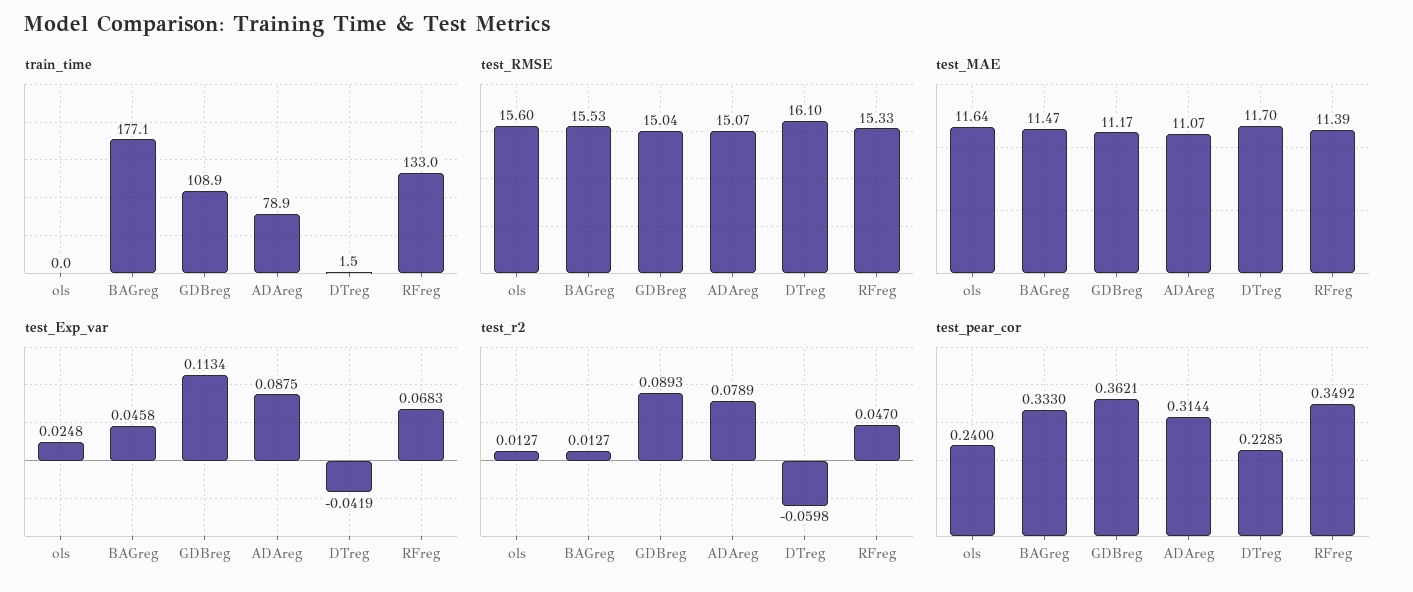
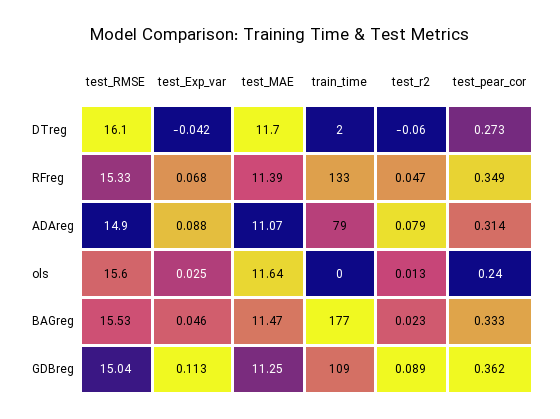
test_RMSE, ADAreg: 15.07 -> 14.9
test_MAE, GDBreg: 11.17 -> 11.25
test_r2, BAGreg: 0.0127 -> 0.023
test_pear_cor, DTreg: 0.2285 -> 0.273

